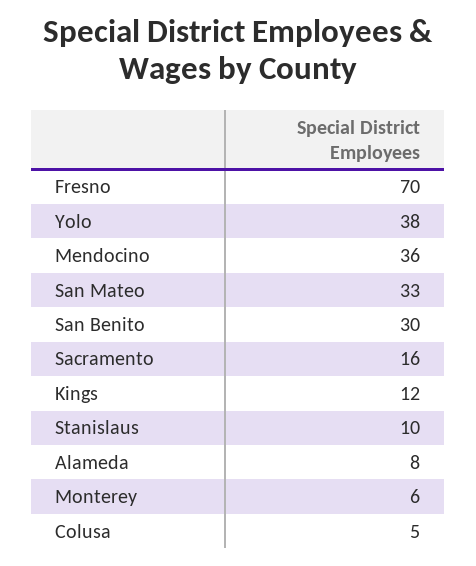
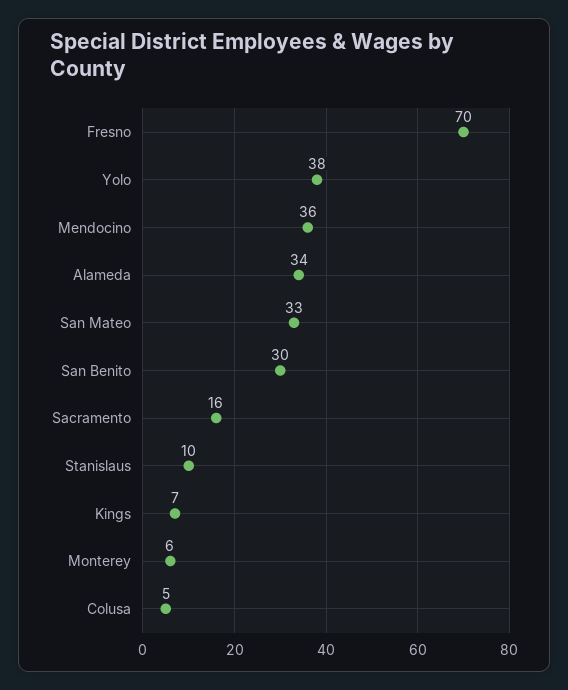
Kings: 12 -> 7
Alameda: 8 -> 34

